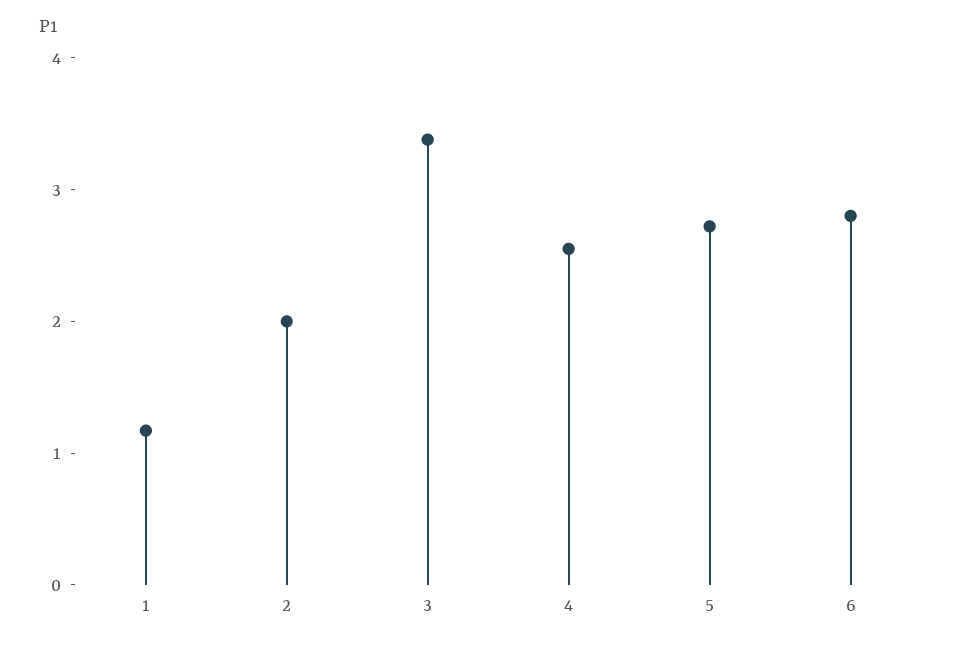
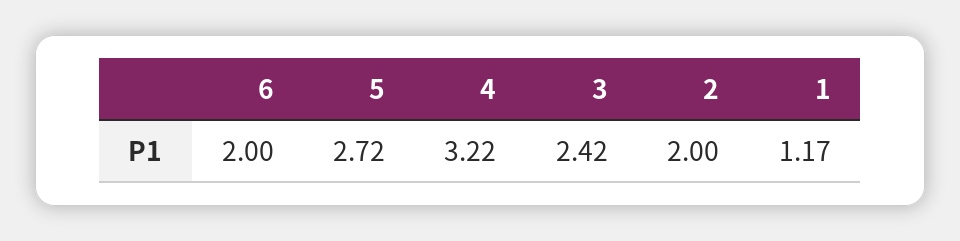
3: 3.4 -> 2.42
4: 2.6 -> 3.22
6: 2.8 -> 2

